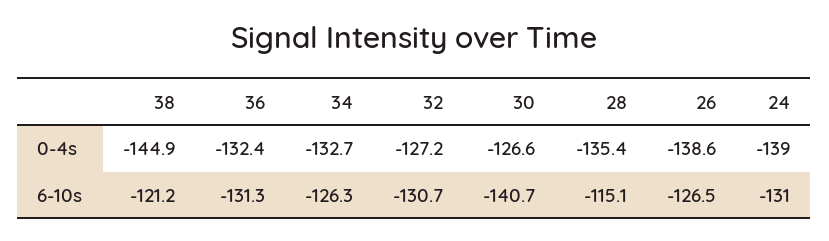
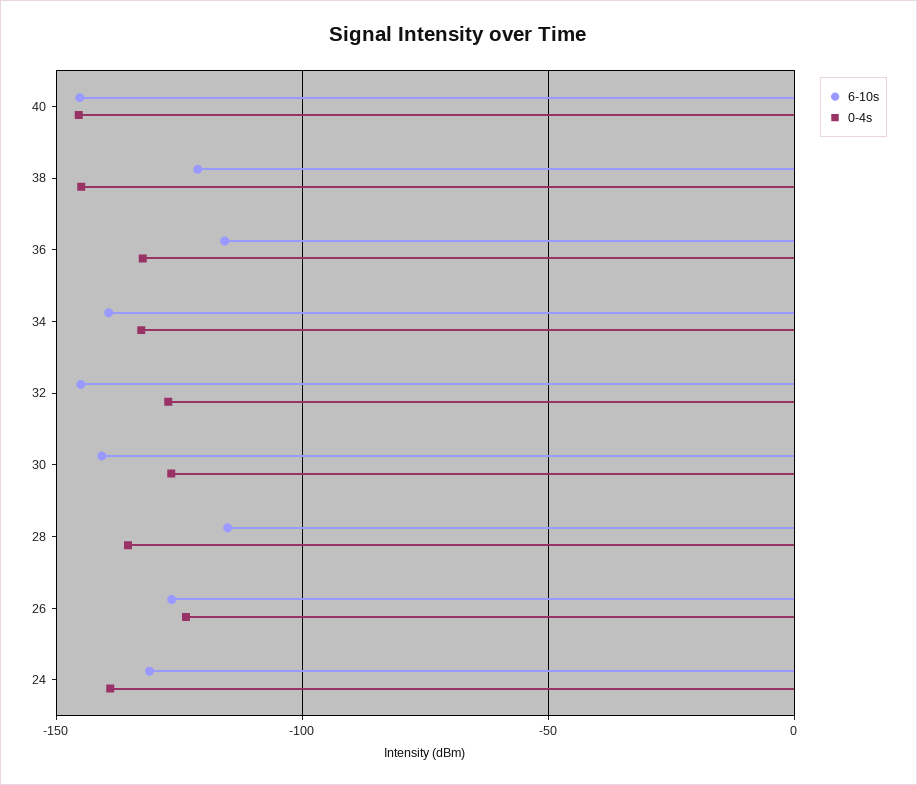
0-4s, 26: -138.6 -> -125
6-10s, 36: -131.3 -> -115
6-10s, 34: -126.3 -> -140
6-10s, 32: -130.7 -> -145
6-10s, 40: none -> -145
0-4s, 40: none -> -145

